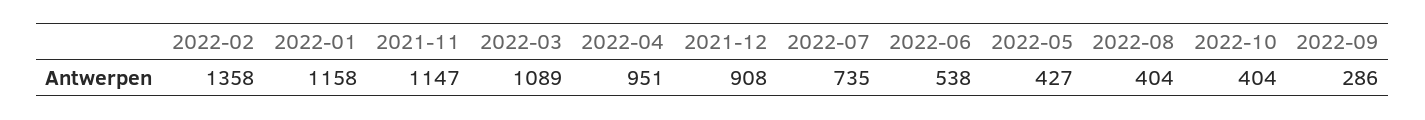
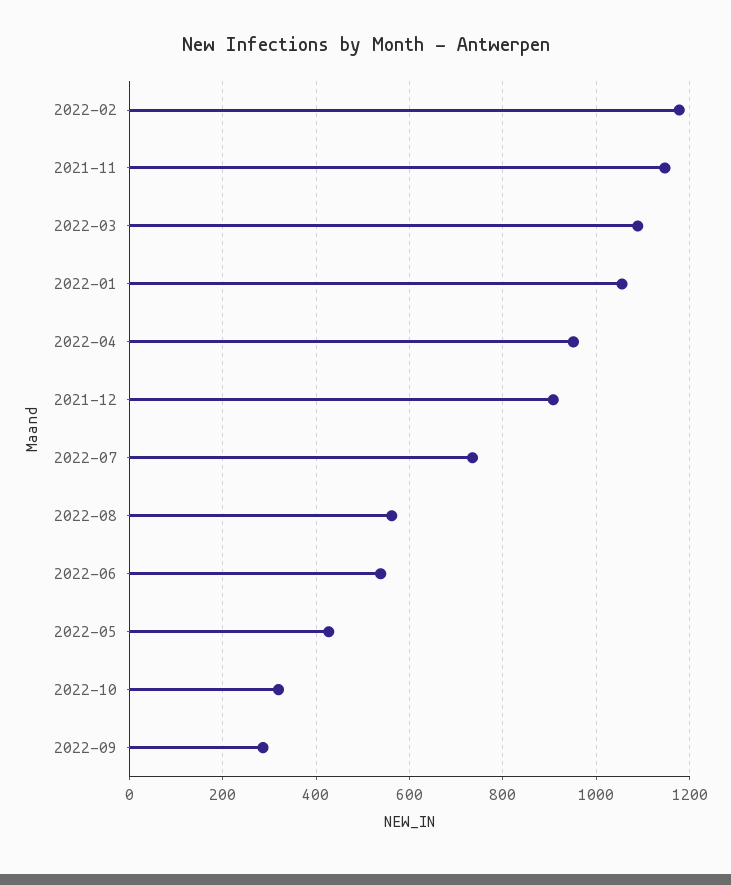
2022-02: 1358 -> 1180
2022-01: 1158 -> 1060
2022-08: 404 -> 560
2022-10: 404 -> 320

